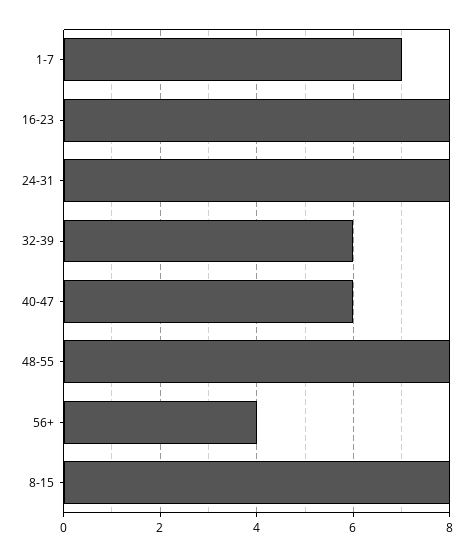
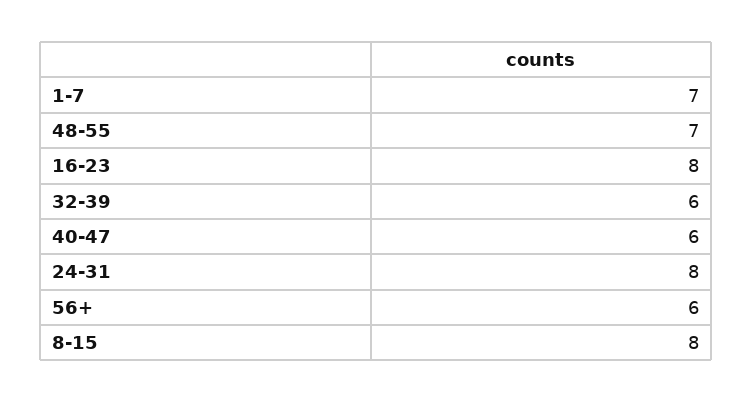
48-55: 8 -> 7
56+: 4 -> 6

